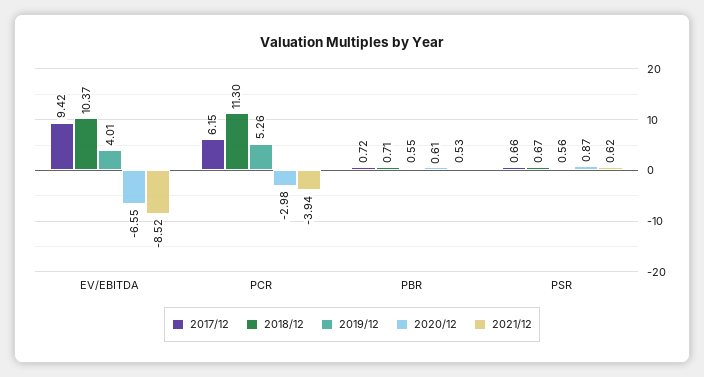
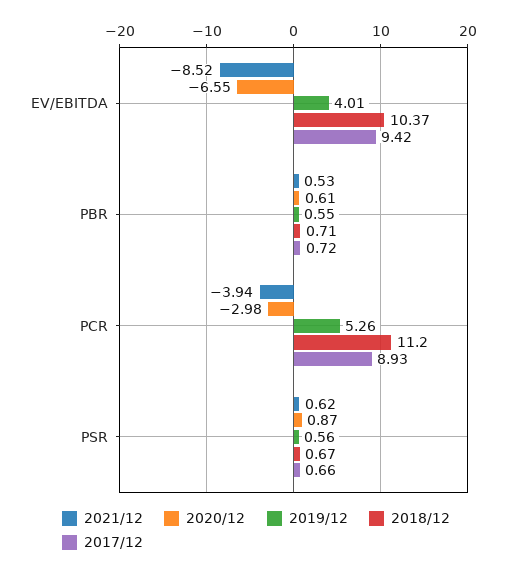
2017/12, PCR: 6.15 -> 8.93
2018/12, PCR: 11.3 -> 11.2

